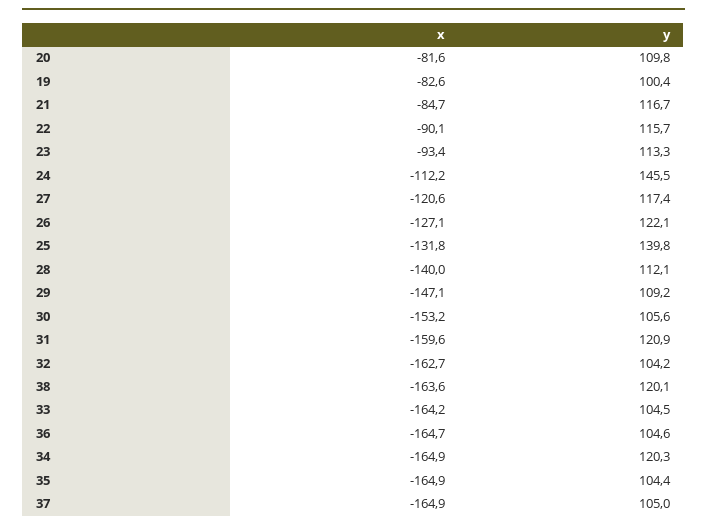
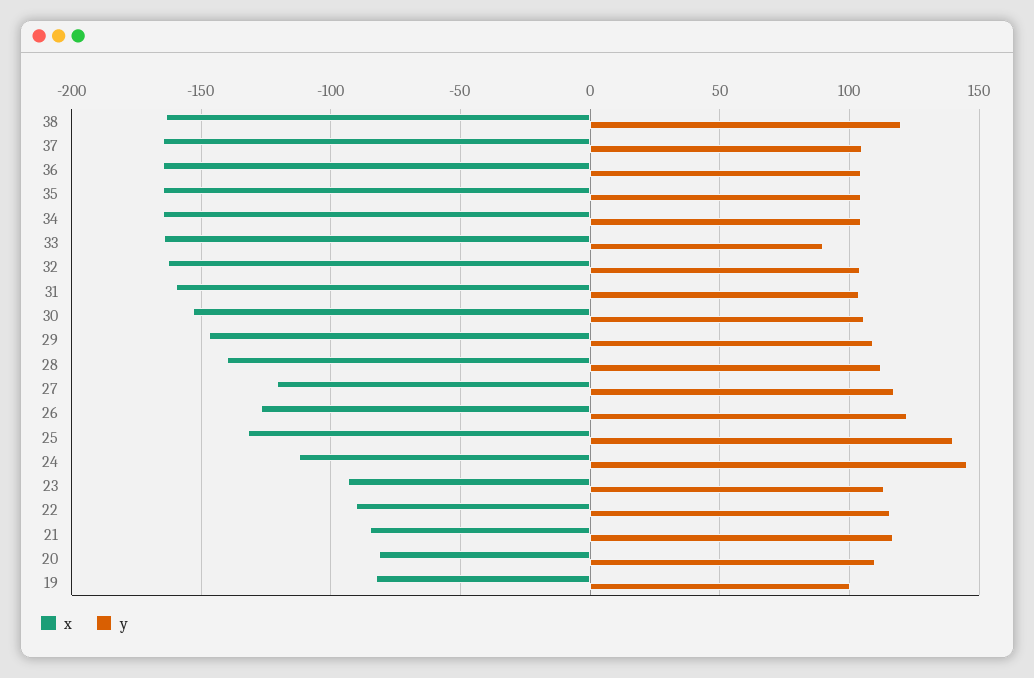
y, 31: 120.9 -> 105
y, 33: 104.5 -> 90
y, 34: 120.3 -> 105

